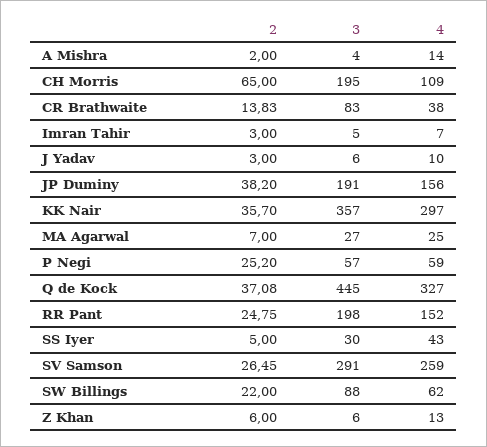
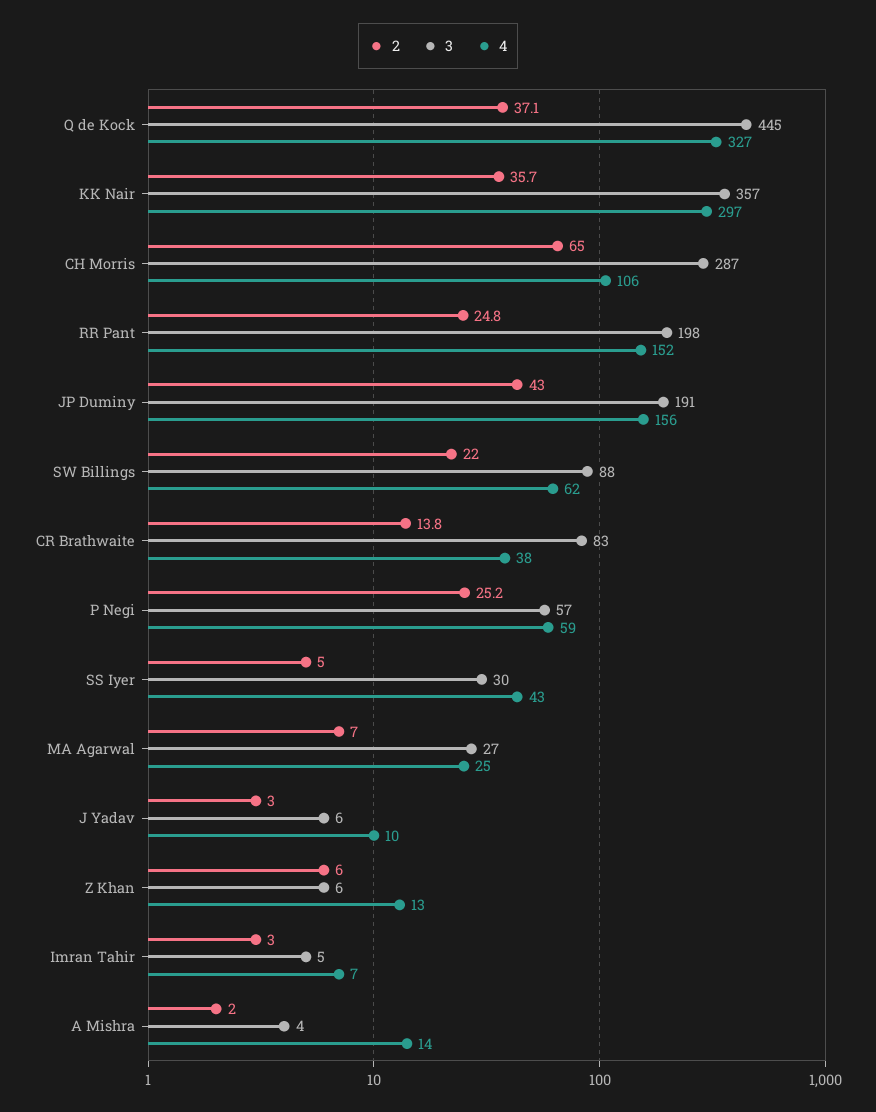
3, CH Morris: 195 -> 287
4, CH Morris: 109 -> 106
2, JP Duminy: 38.2 -> 43
2, SV Samson: 26.45 -> none
3, SV Samson: 291 -> none
4, SV Samson: 259 -> none

